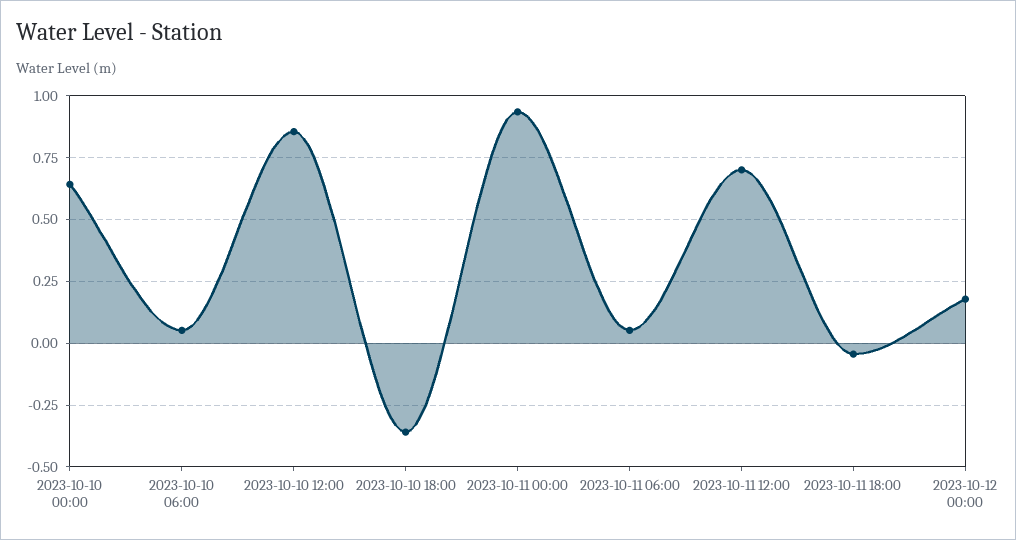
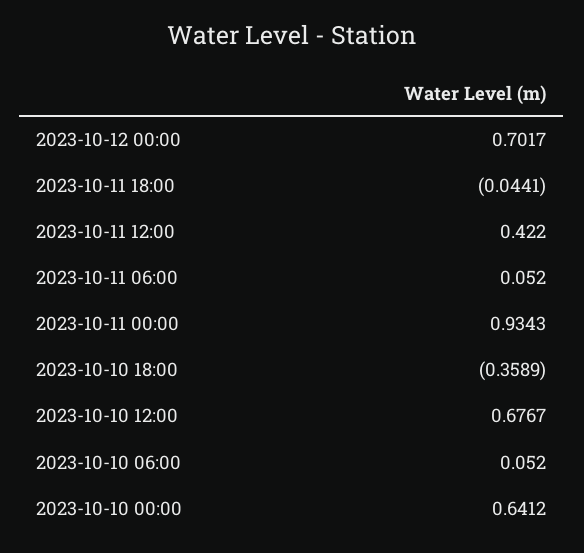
2023-10-10 12:00: 0.85 -> 0.6767
2023-10-11 12:00: 0.7 -> 0.422
2023-10-12 00:00: 0.175 -> 0.7017

